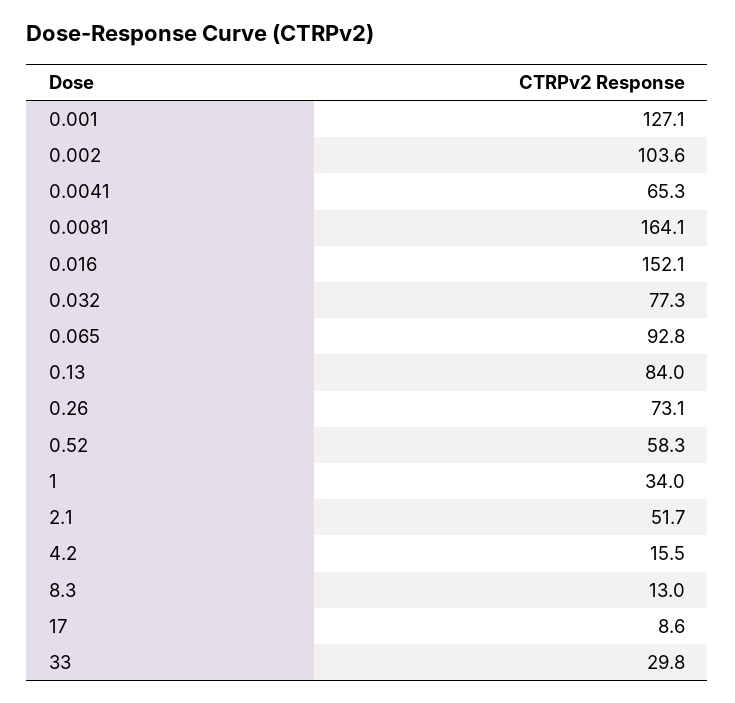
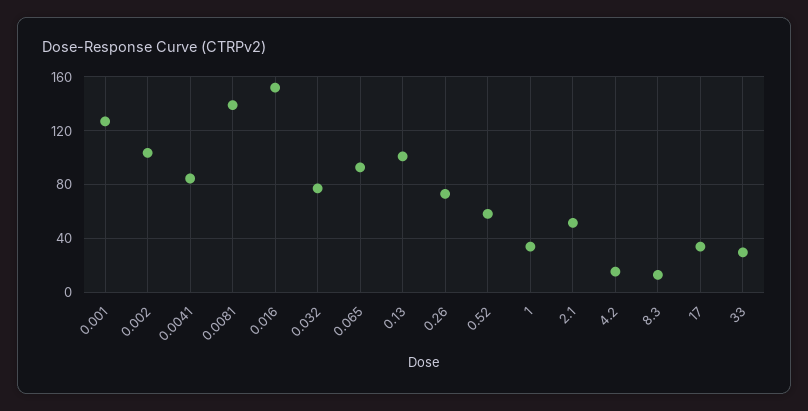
0.0041: 65.3 -> 85
0.0081: 164.1 -> 140
0.13: 84 -> 100
17: 8.6 -> 35

